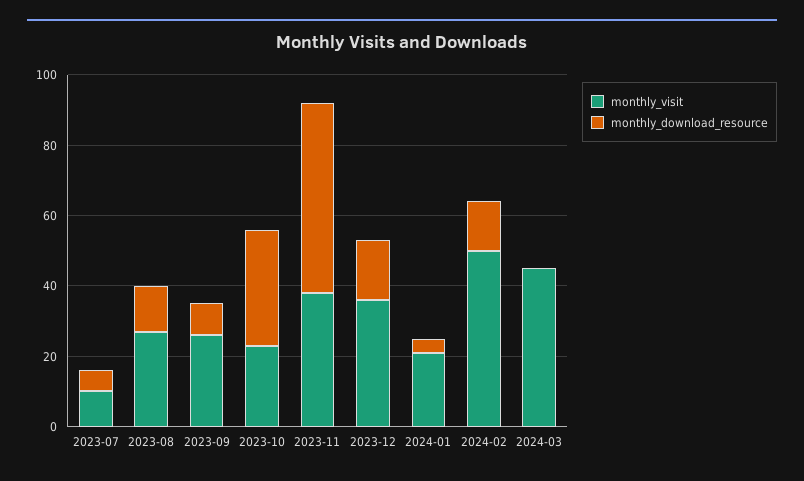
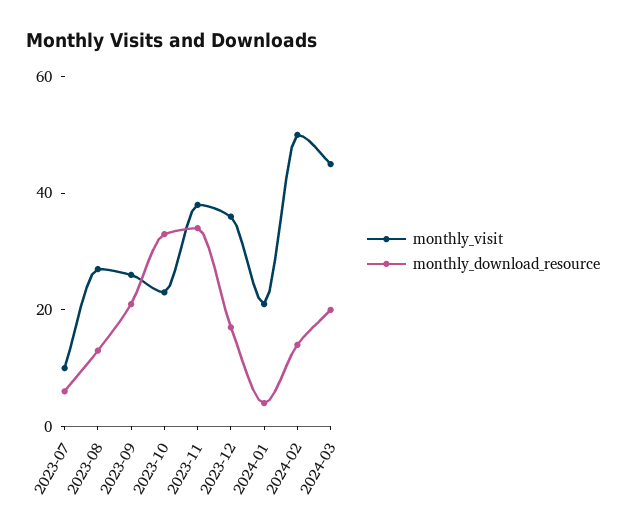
monthly_download_resource, 2023-09: 10 -> 20
monthly_download_resource, 2023-11: 55 -> 35
monthly_download_resource, 2024-03: 0 -> 20

